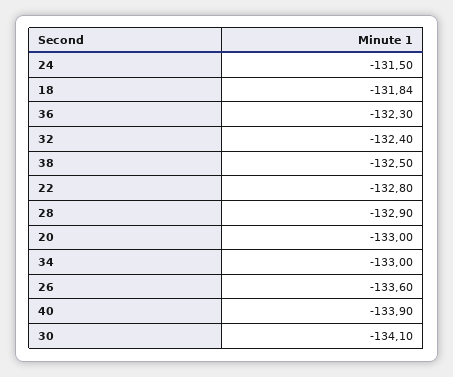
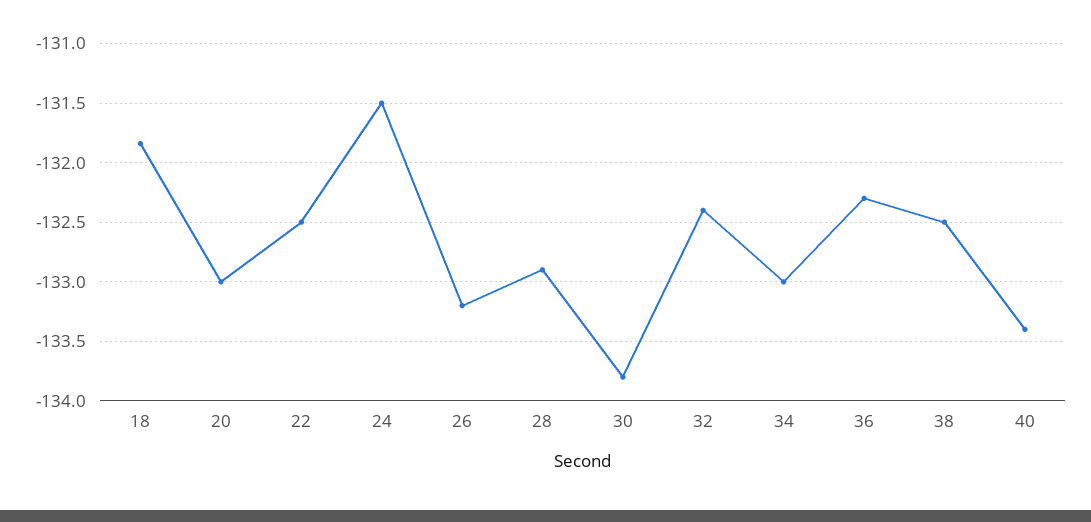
22: -132.8 -> -132.5
26: -133.6 -> -133.2
40: -133.9 -> -133.4
30: -134.1 -> -133.8

